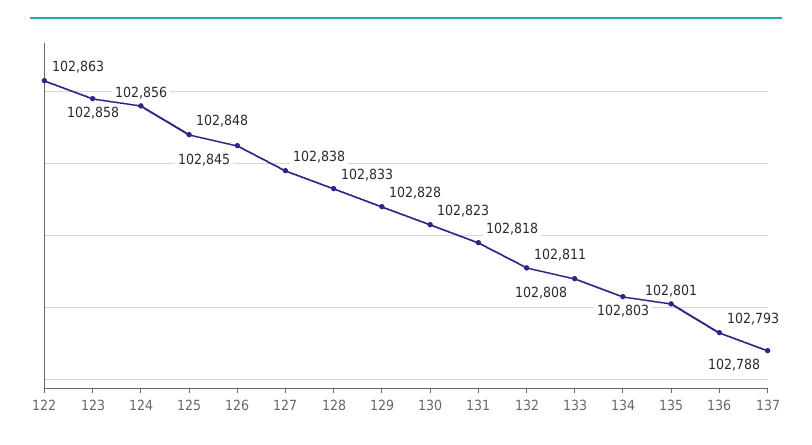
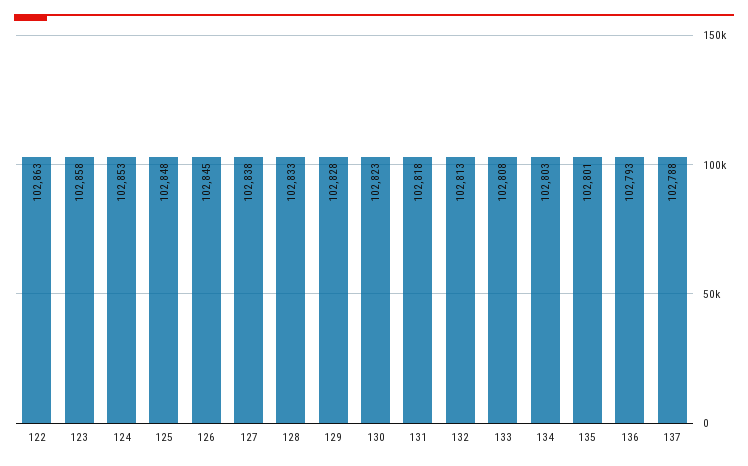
124: 102856 -> 102853
132: 102811 -> 102813

